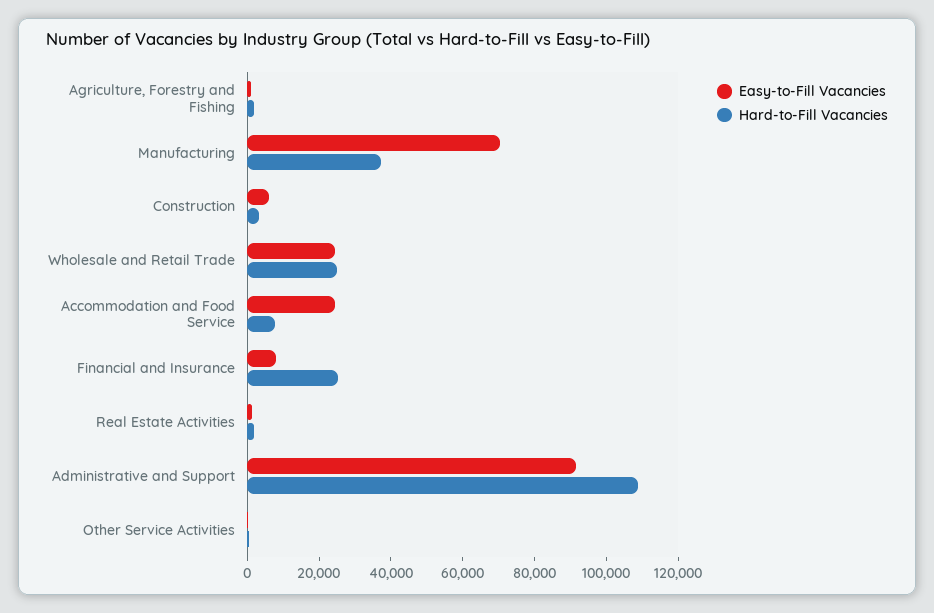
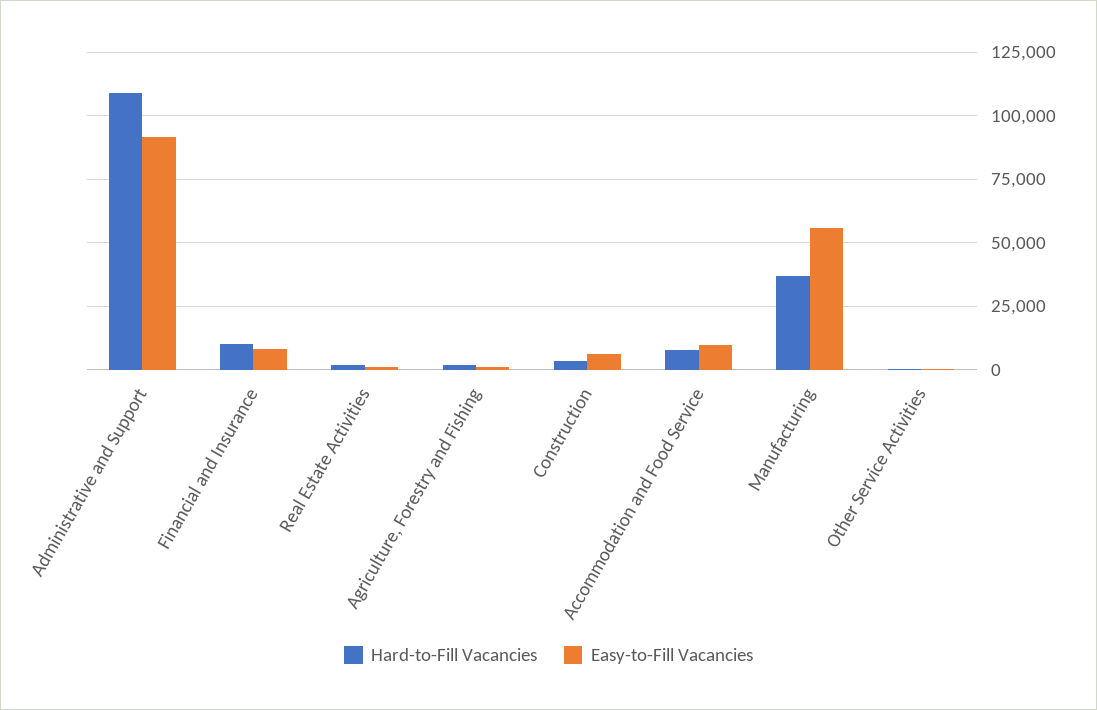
Easy-to-Fill Vacancies, Manufacturing: 70000 -> 55000
Easy-to-Fill Vacancies, Wholesale and Retail Trade: 25000 -> none
Hard-to-Fill Vacancies, Wholesale and Retail Trade: 25000 -> none
Easy-to-Fill Vacancies, Accommodation and Food Service: 25000 -> 10000
Hard-to-Fill Vacancies, Financial and Insurance: 25000 -> 10000

